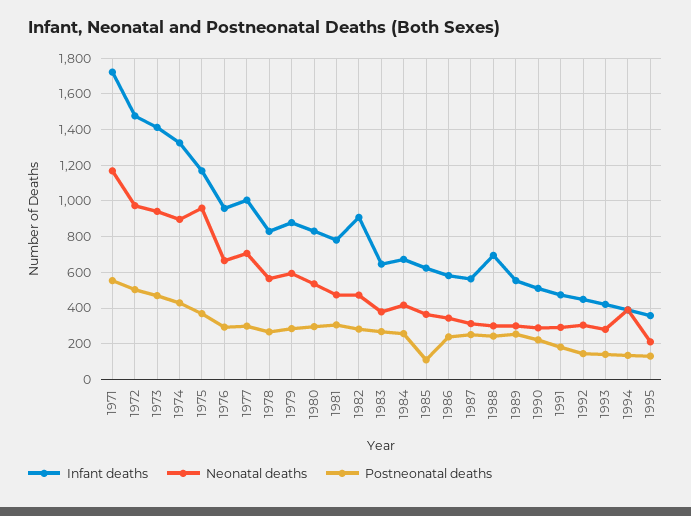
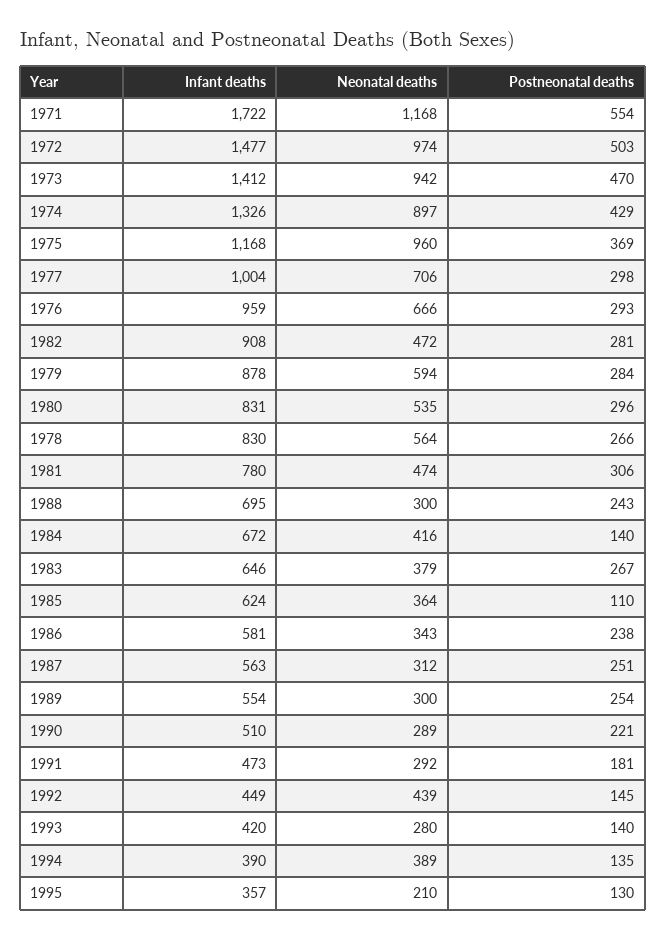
Postneonatal deaths, 1984: 250 -> 140
Neonatal deaths, 1992: 300 -> 439

